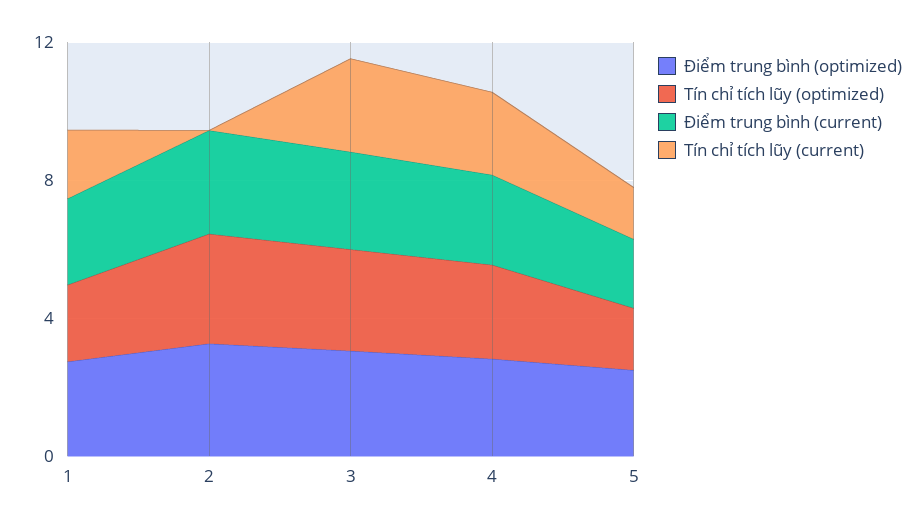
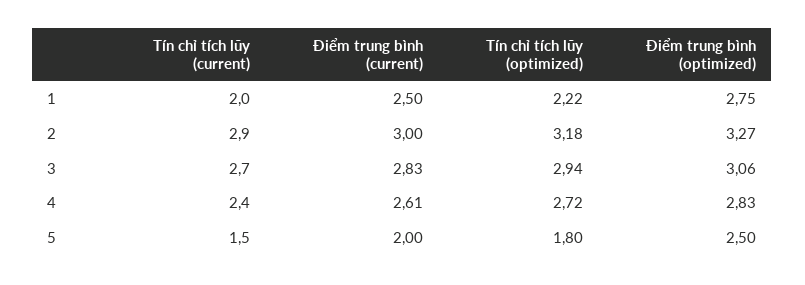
Tín chỉ tích lũy (current), 2: 0 -> 2.9

